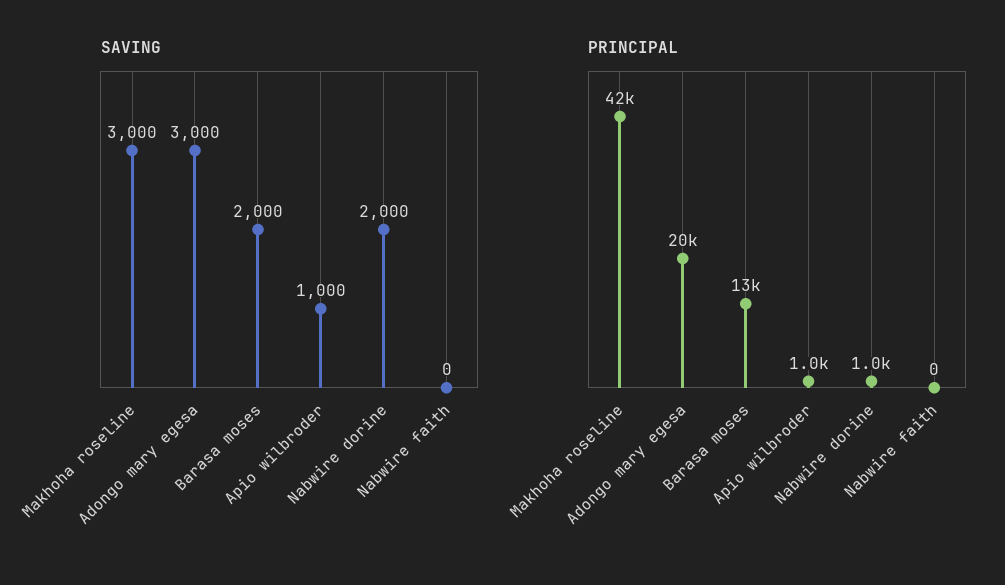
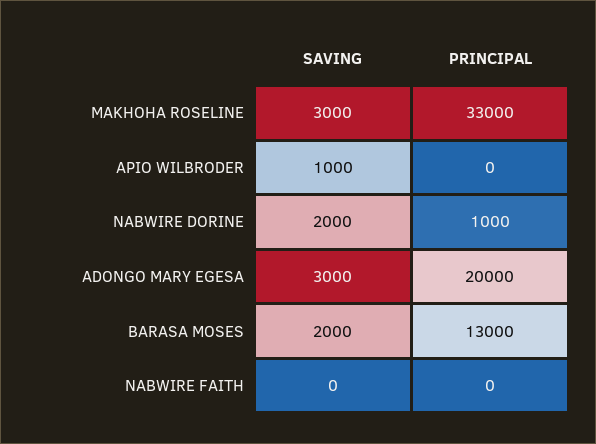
PRINCIPAL, Makhoha roseline: 42000 -> 33000
PRINCIPAL, Apio wilbroder: 1000 -> 0

